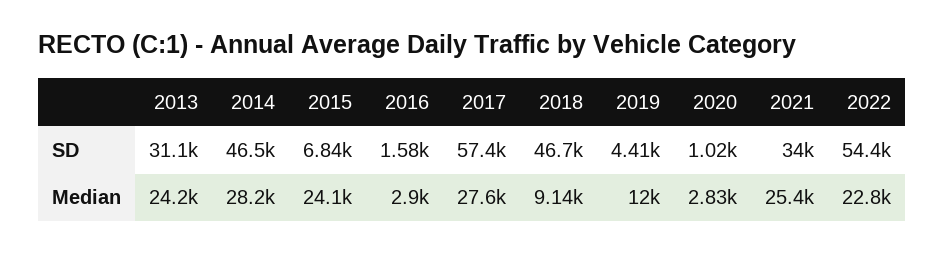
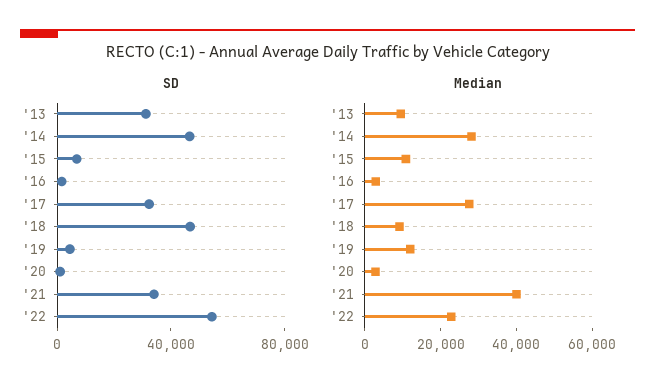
SD, 2017: 57400 -> 30000
Median, 2013: 24200 -> 10000
Median, 2015: 24100 -> 10000
Median, 2021: 25400 -> 40000

